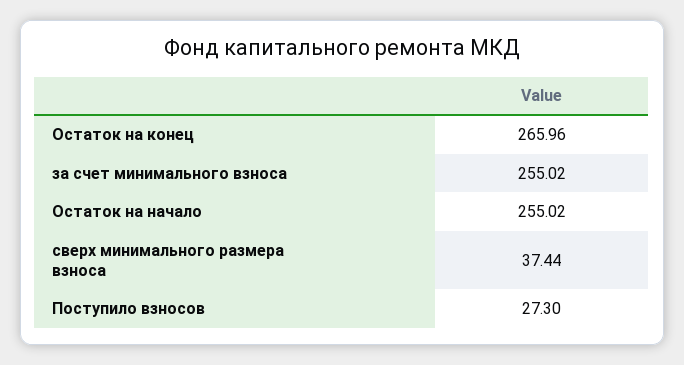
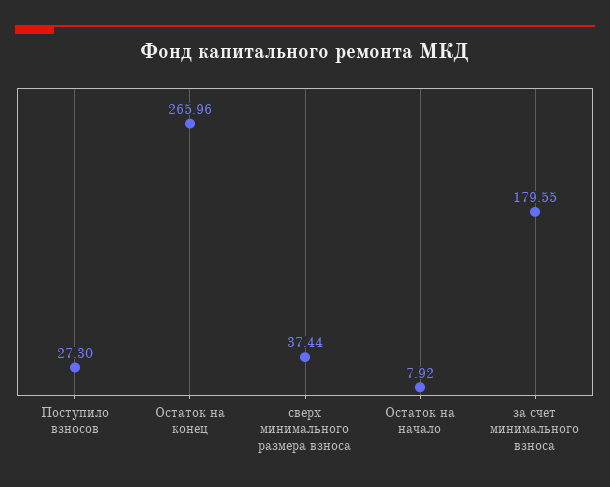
за счет минимального взноса: 255.02 -> 179.55
Остаток на начало: 255.02 -> 7.92

